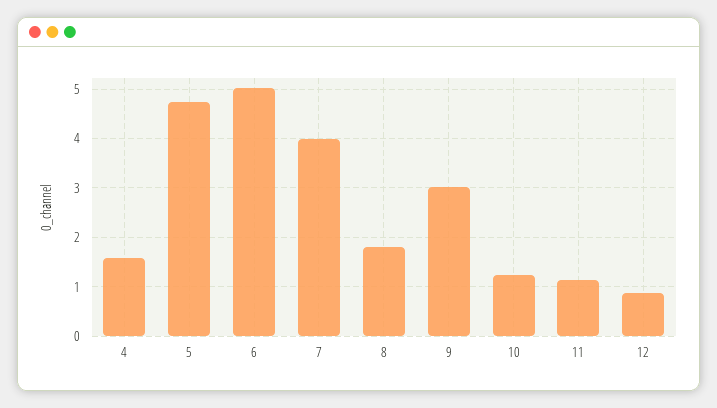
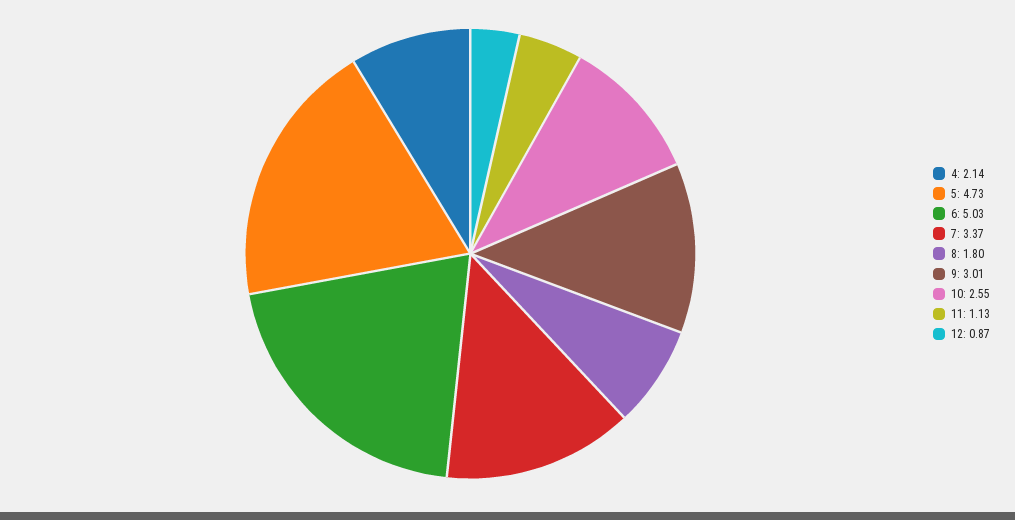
4: 1.6 -> 2.14
7: 4 -> 3.37
10: 1.2 -> 2.55

